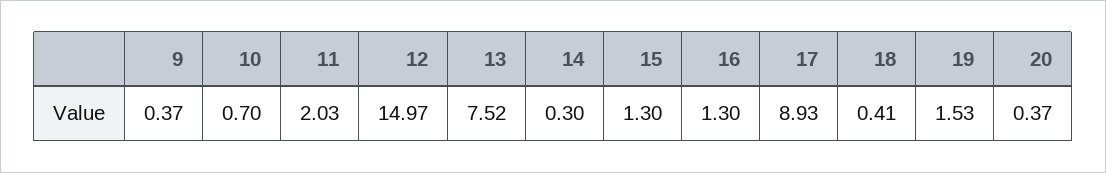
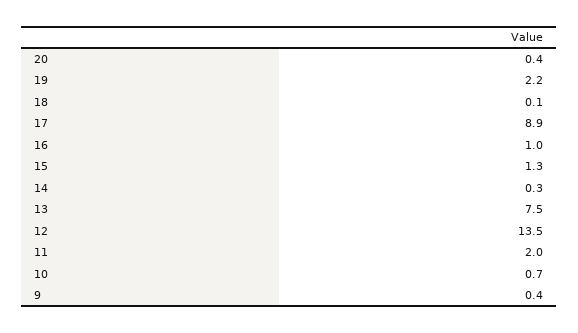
12: 14.97 -> 13.5
16: 1.3 -> 1
18: 0.41 -> 0.1
19: 1.53 -> 2.2

